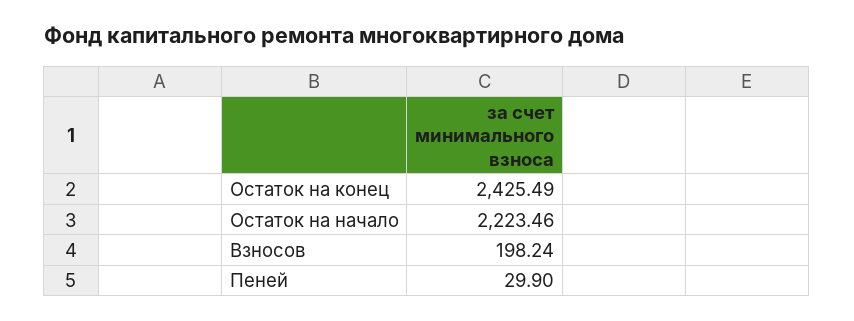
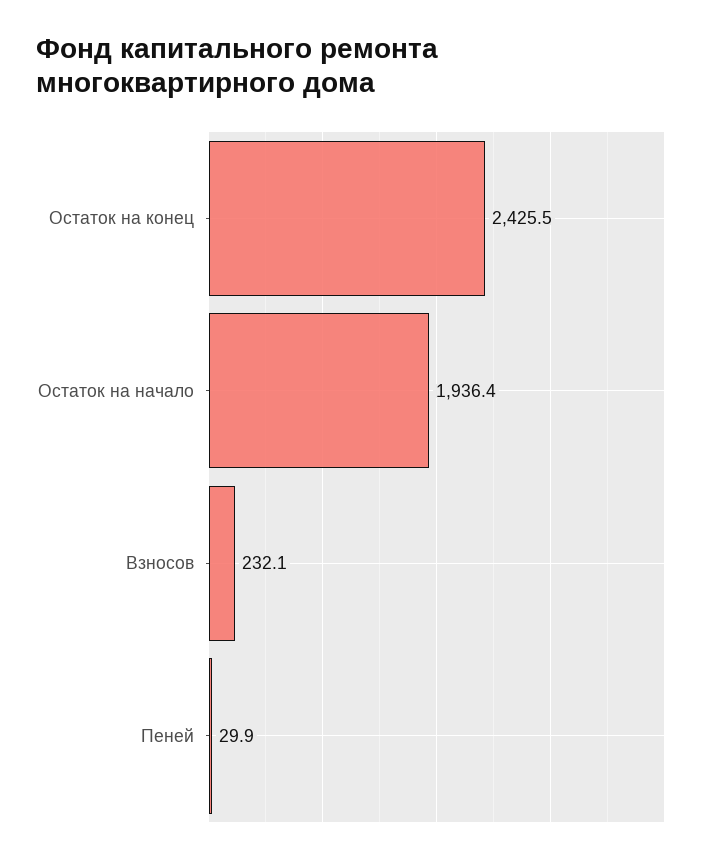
Остаток на начало: 2223.46 -> 1936.4
Взносов: 198.24 -> 232.1

